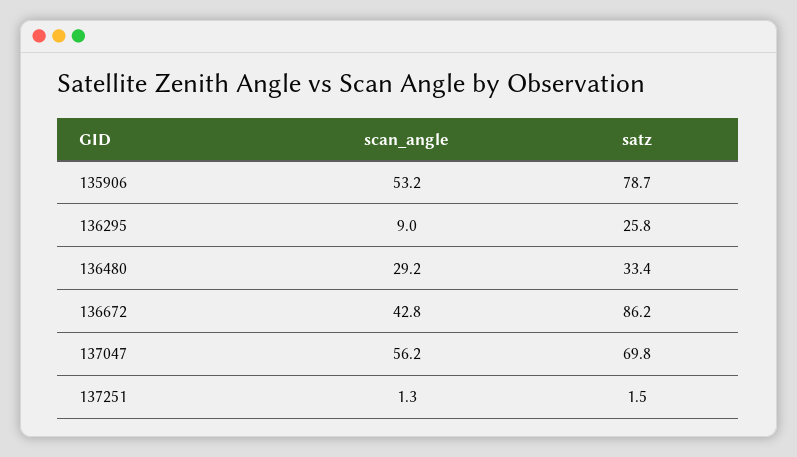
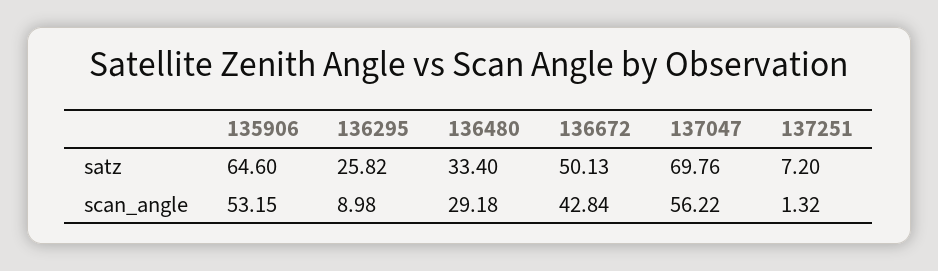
satz, 135906: 78.7 -> 64.6
satz, 136672: 86.2 -> 50.13
satz, 137251: 1.5 -> 7.2

